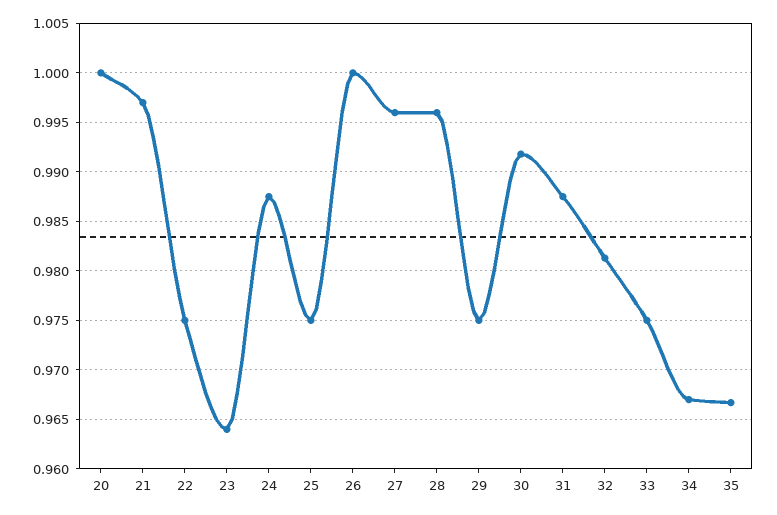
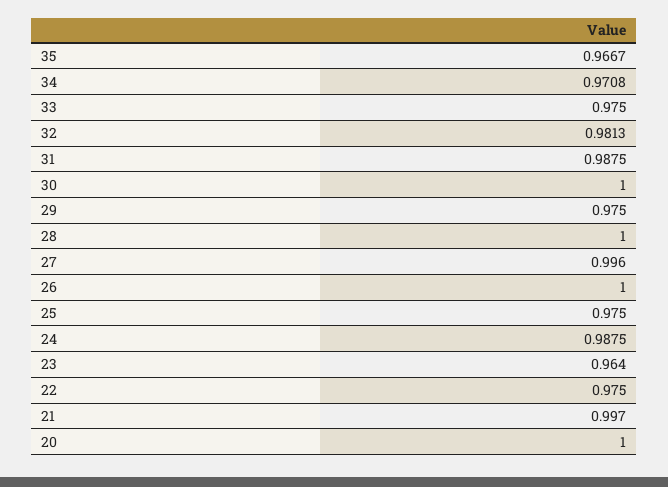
28: 0.996 -> 1
30: 0.992 -> 1
34: 0.967 -> 0.9708

